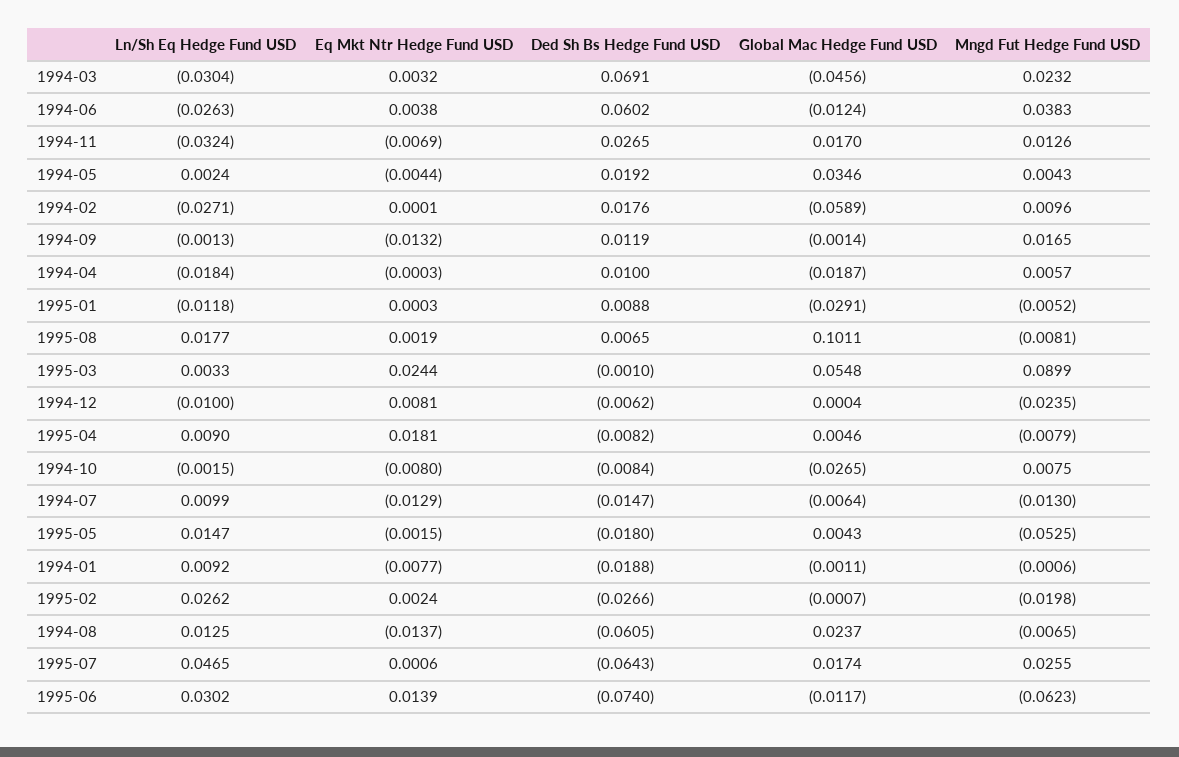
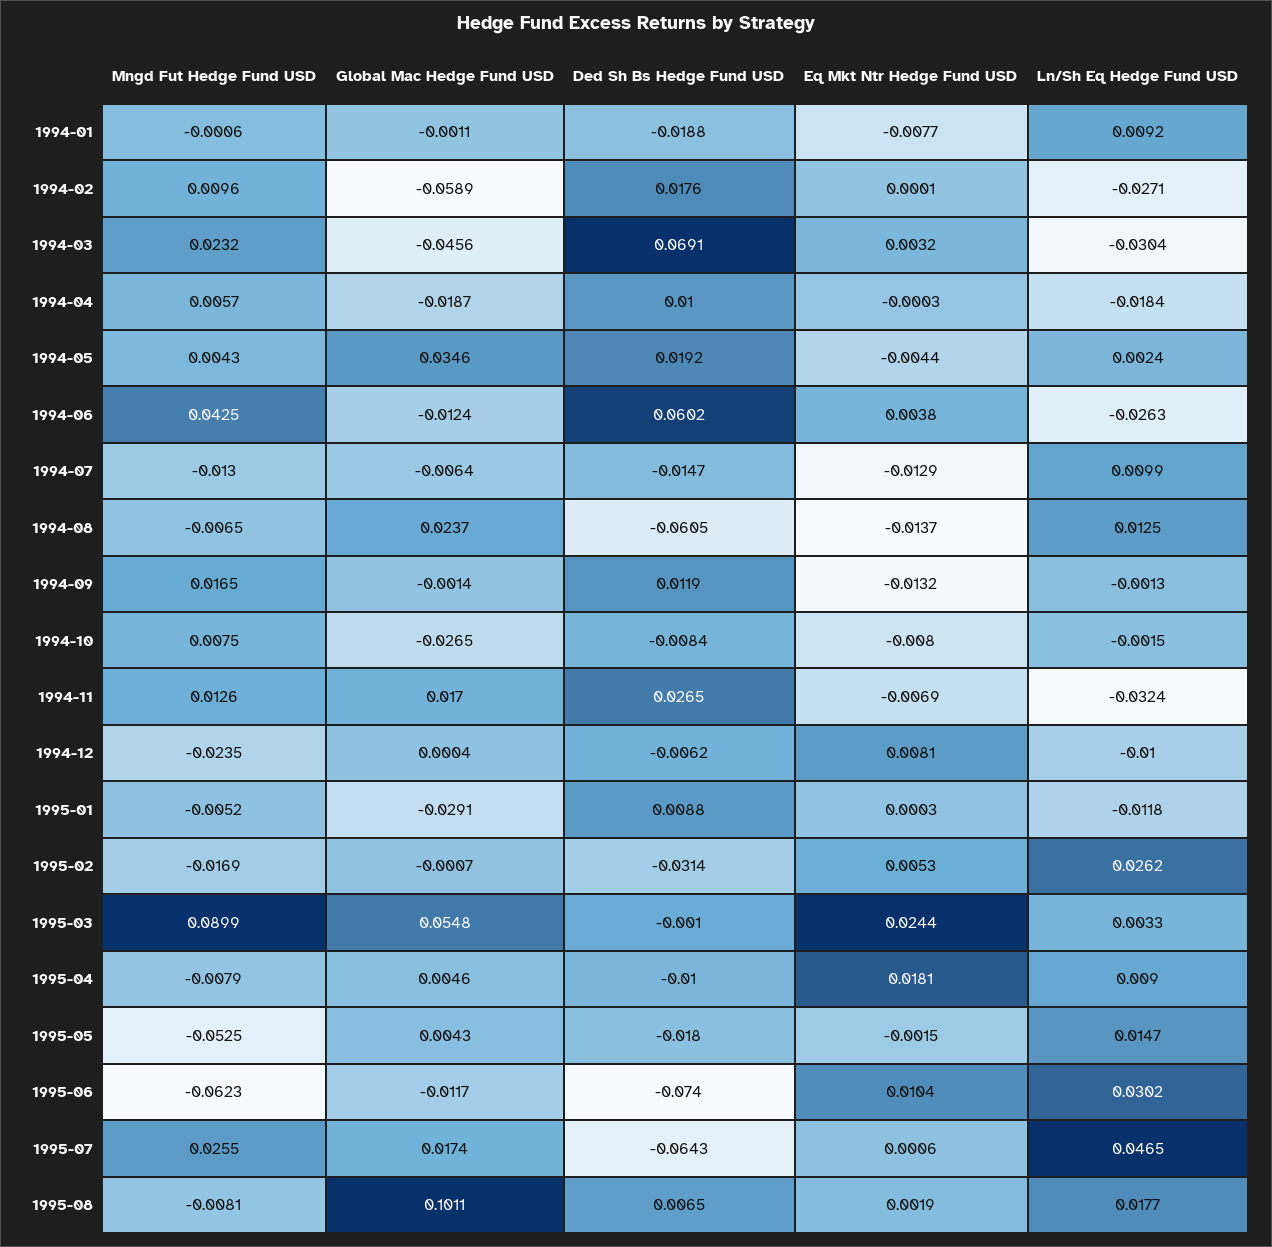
Mngd Fut Hedge Fund USD, 1994-06: 0.0383 -> 0.0425
Ded Sh Bs Hedge Fund USD, 1995-04: -0.0082 -> -0.01
Eq Mkt Ntr Hedge Fund USD, 1995-02: 0.0024 -> 0.0053
Ded Sh Bs Hedge Fund USD, 1995-02: -0.0266 -> -0.0314
Mngd Fut Hedge Fund USD, 1995-02: -0.0198 -> -0.0169
Eq Mkt Ntr Hedge Fund USD, 1995-06: 0.0139 -> 0.0104

